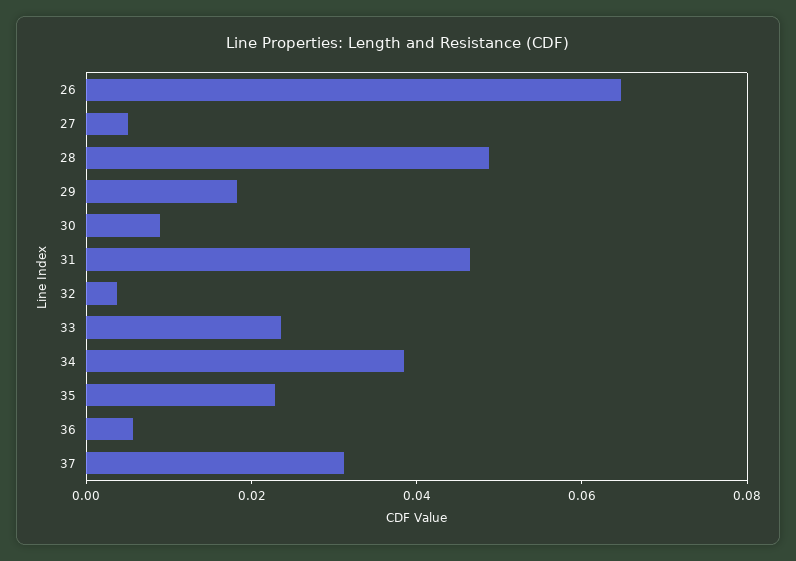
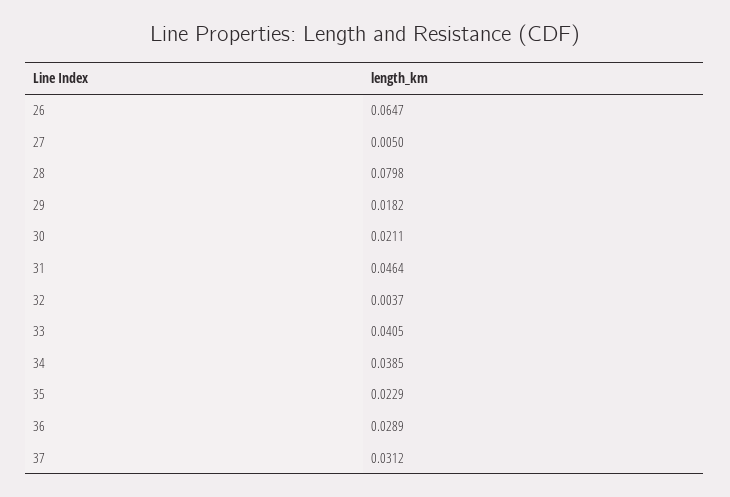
28: 0.05 -> 0.0798
30: 0.01 -> 0.0211
33: 0.025 -> 0.0405
36: 0.005 -> 0.0289

